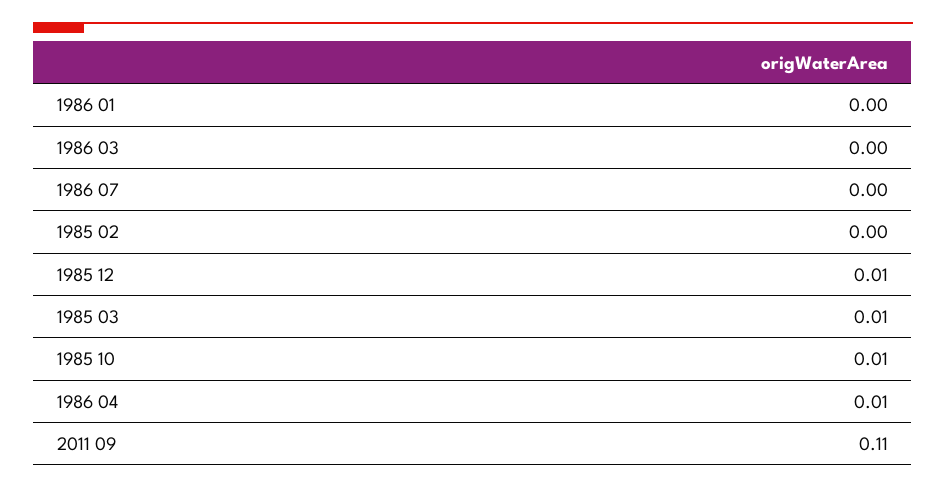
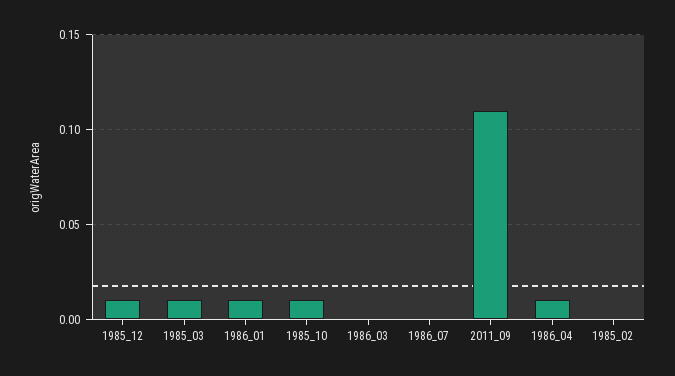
1986 01: 0 -> 0.01

